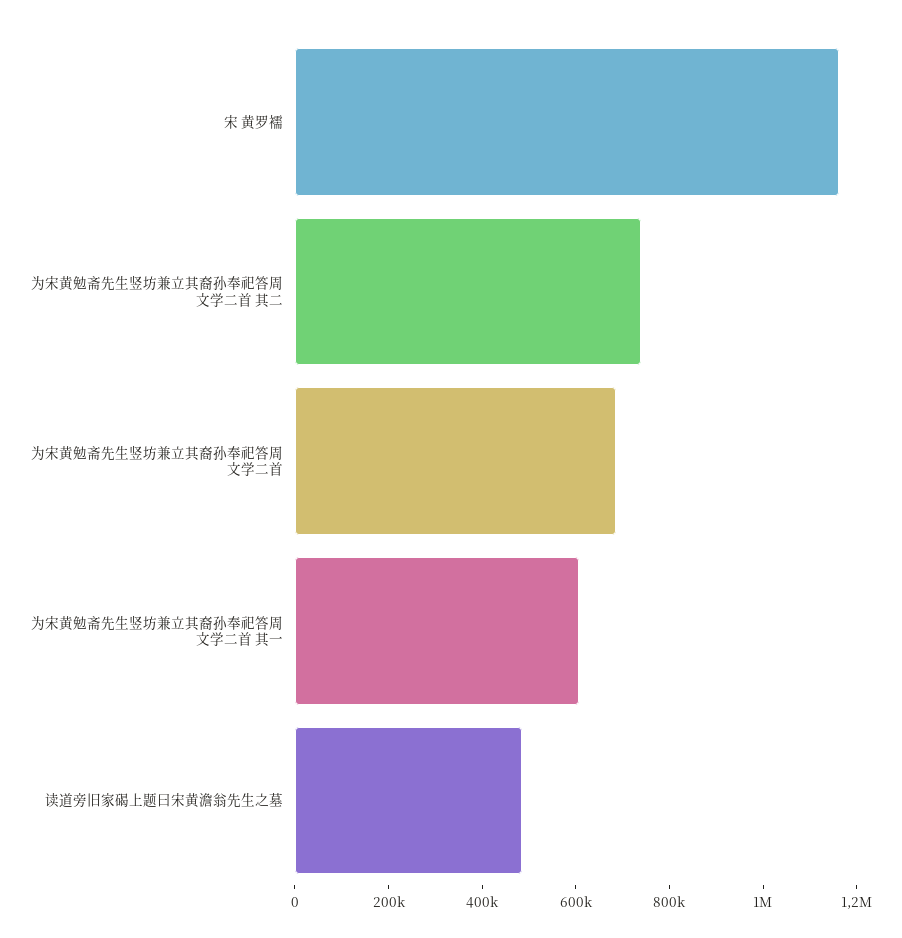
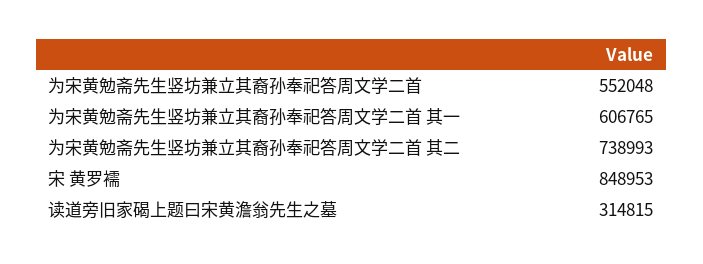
宋 黄罗襦: 1150000 -> 848953
为宋黄勉斋先生竖坊兼立其裔孙奉祀答周文学二首: 700000 -> 552048
读道旁旧家碣上题曰宋黄澹翁先生之墓: 500000 -> 314815

